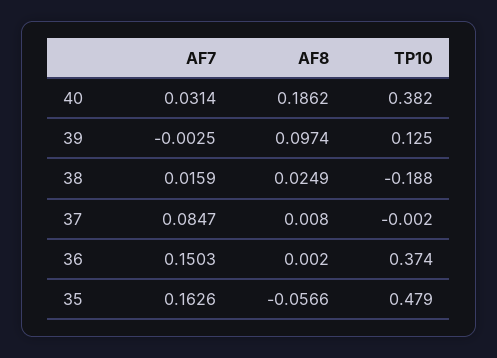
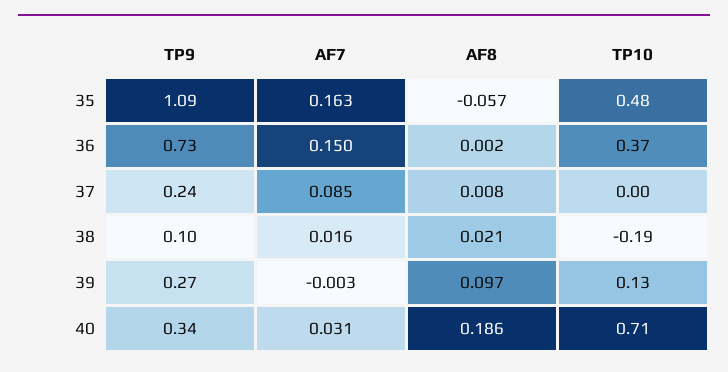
TP10, 40: 0.382 -> 0.71
AF8, 38: 0.0249 -> 0.021
TP9, 35: none -> 1.09
TP9, 36: none -> 0.73
TP9, 37: none -> 0.24
TP9, 38: none -> 0.1
TP9, 39: none -> 0.27
TP9, 40: none -> 0.34

